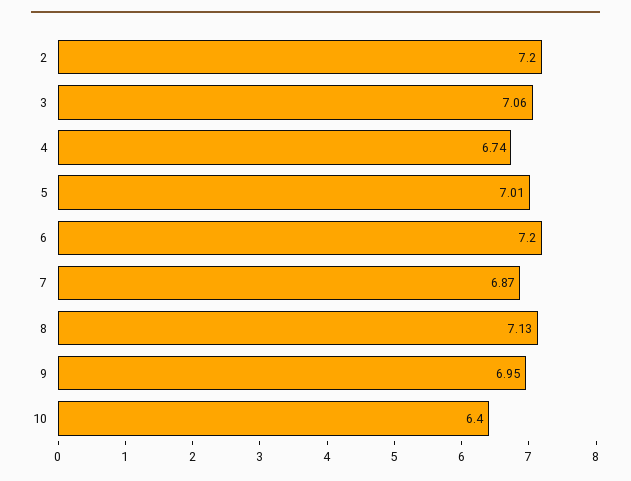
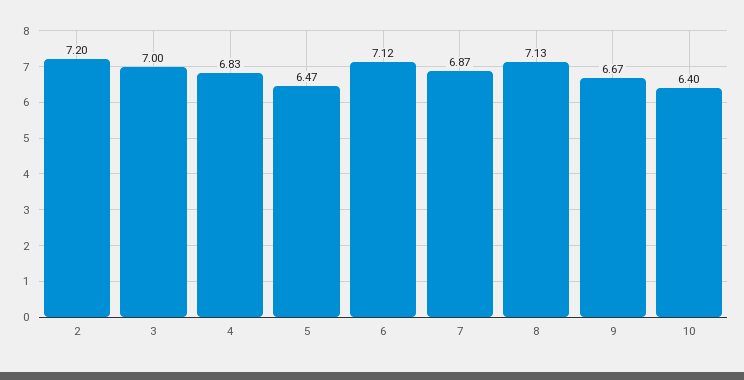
3: 7.06 -> 7
4: 6.74 -> 6.83
5: 7.01 -> 6.47
6: 7.2 -> 7.12
9: 6.95 -> 6.67

